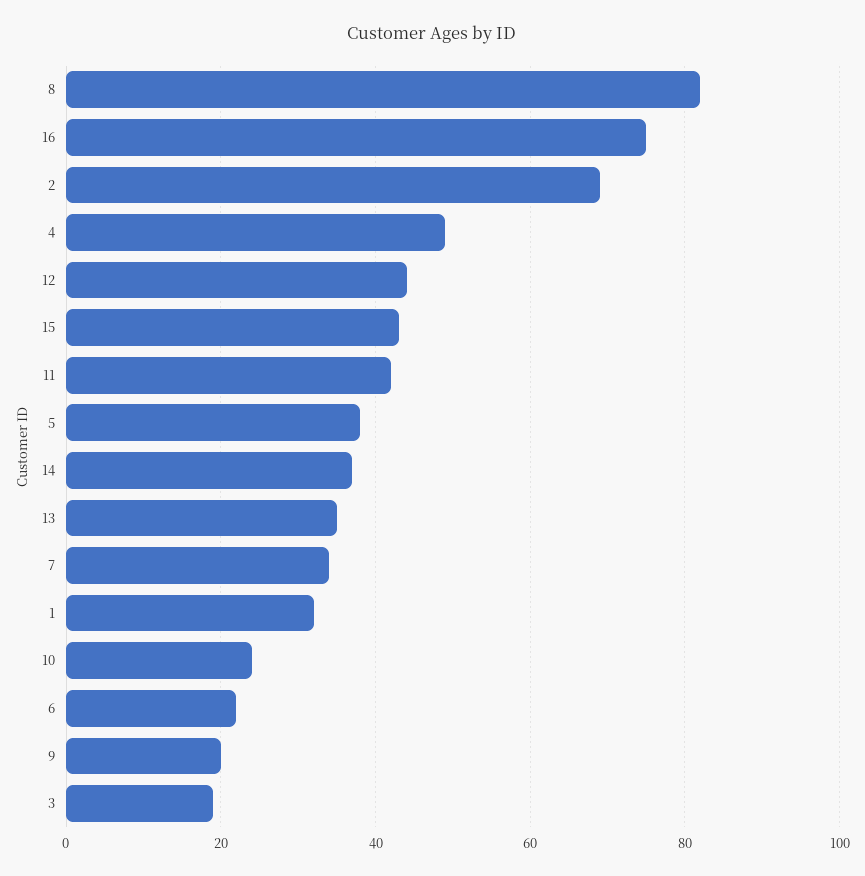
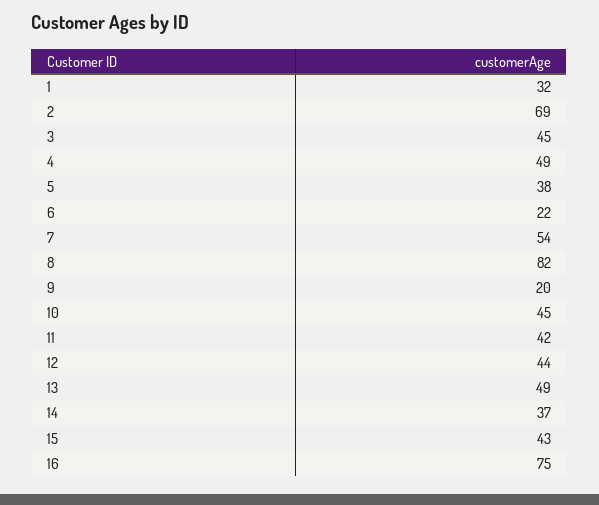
13: 35 -> 49
7: 35 -> 54
10: 25 -> 45
3: 20 -> 45

